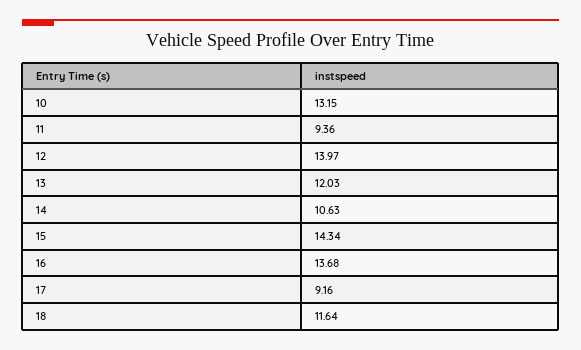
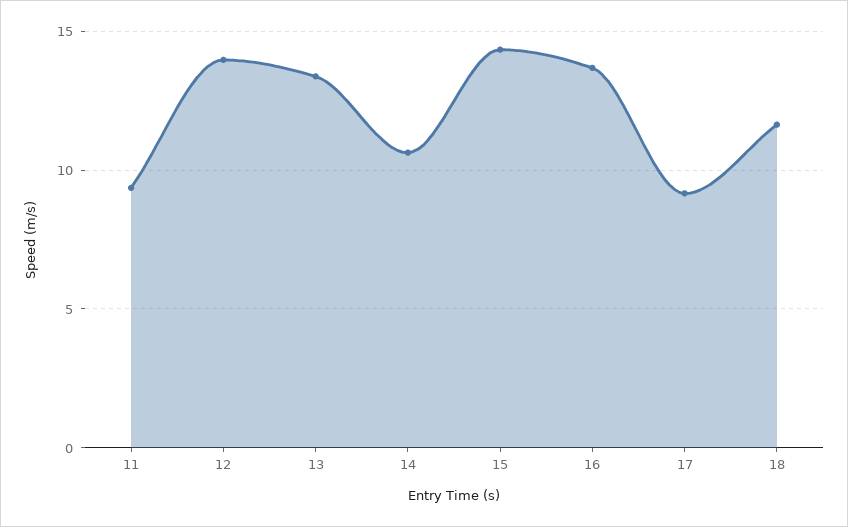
10: 13.15 -> none
13: 12.03 -> 13.5

